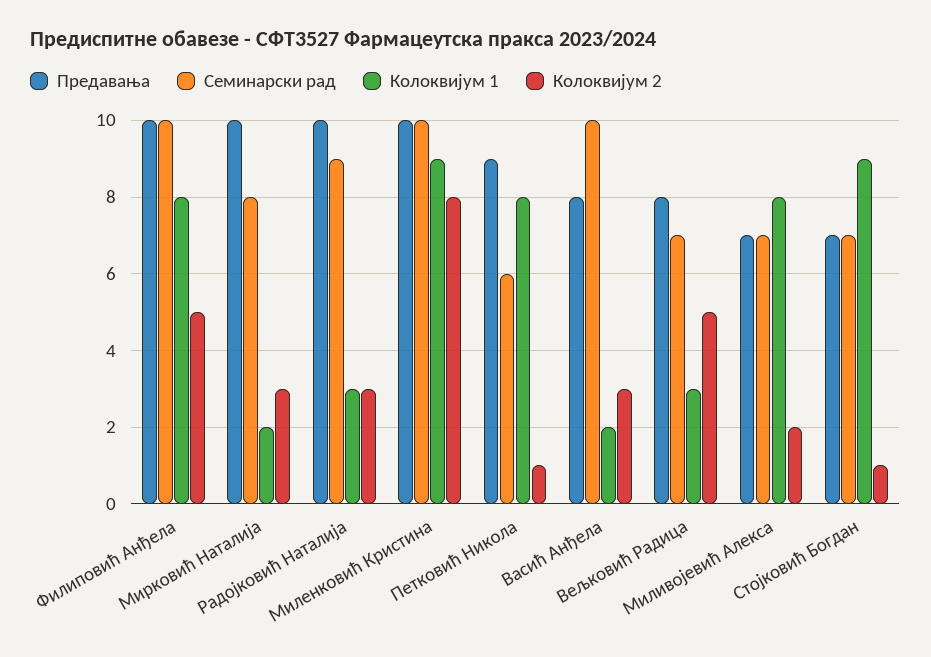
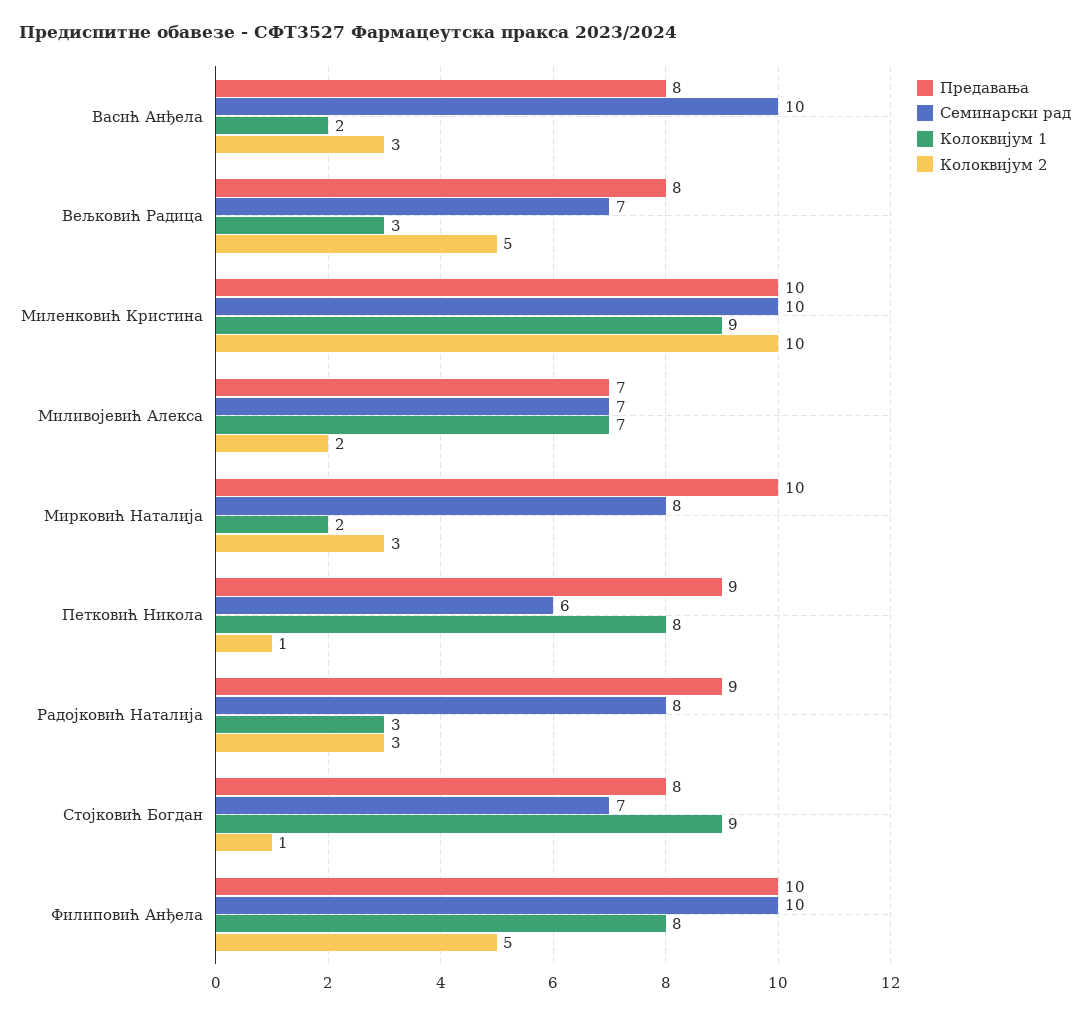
Предавања, Радојковић Наталија: 10 -> 9
Семинарски рад, Радојковић Наталија: 9 -> 8
Колоквијум 2, Миленковић Кристина: 8 -> 10
Колоквијум 1, Миливојевић Алекса: 8 -> 7
Предавања, Стојковић Богдан: 7 -> 8

